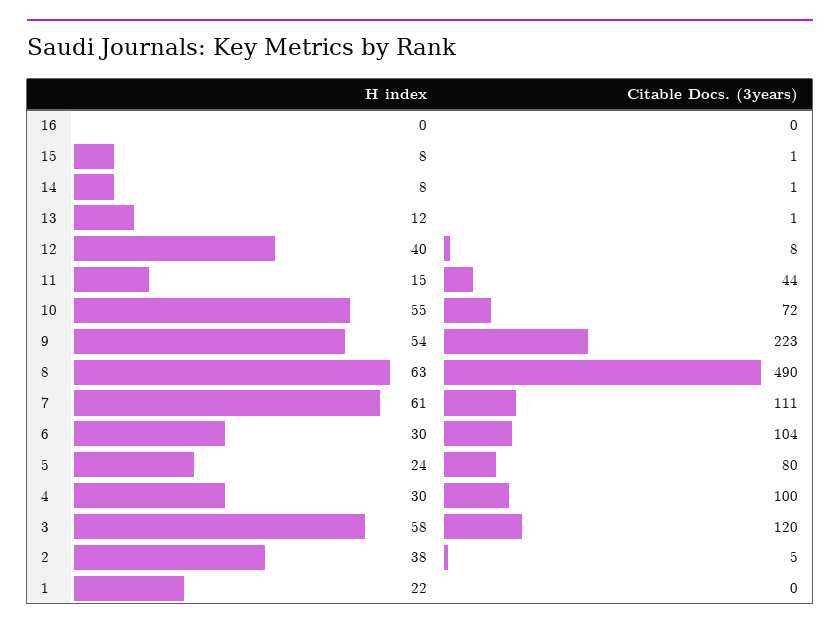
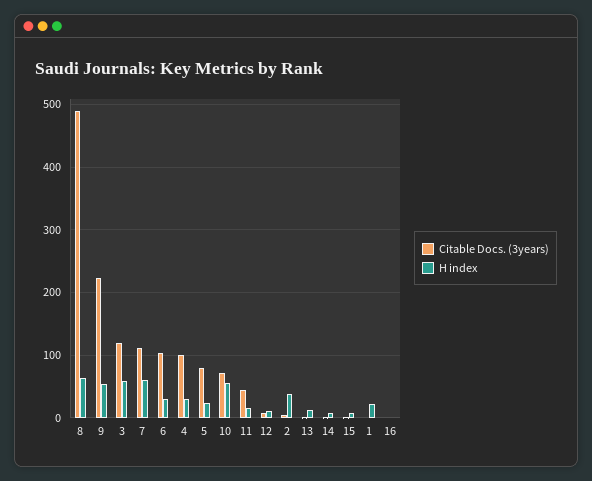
H index, 12: 40 -> 10

